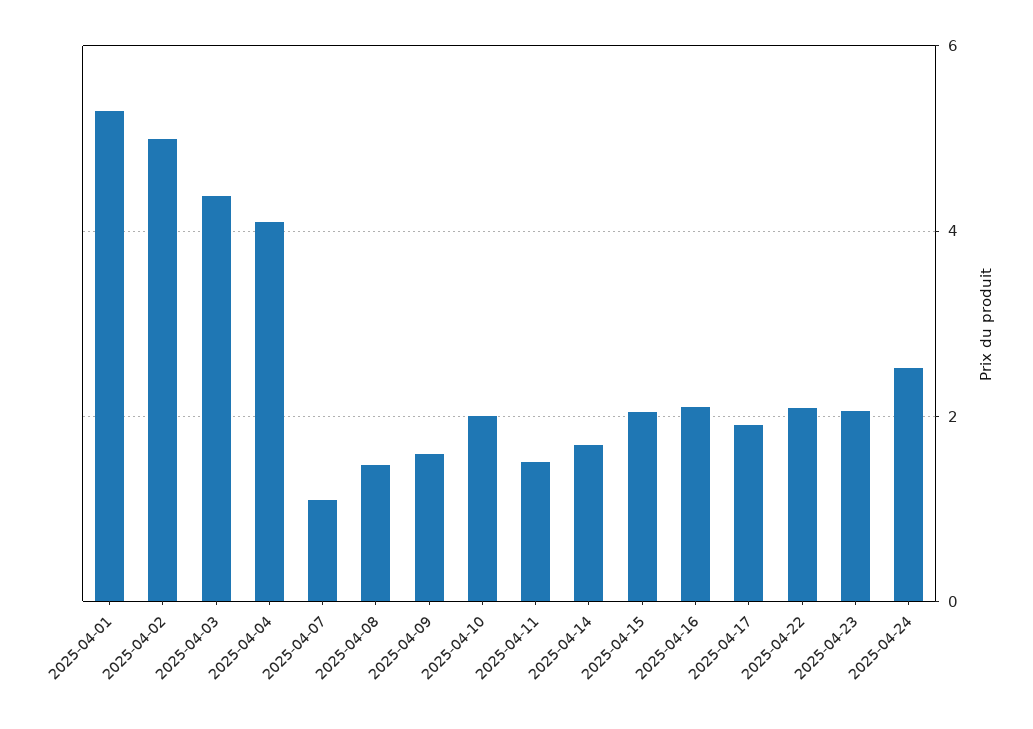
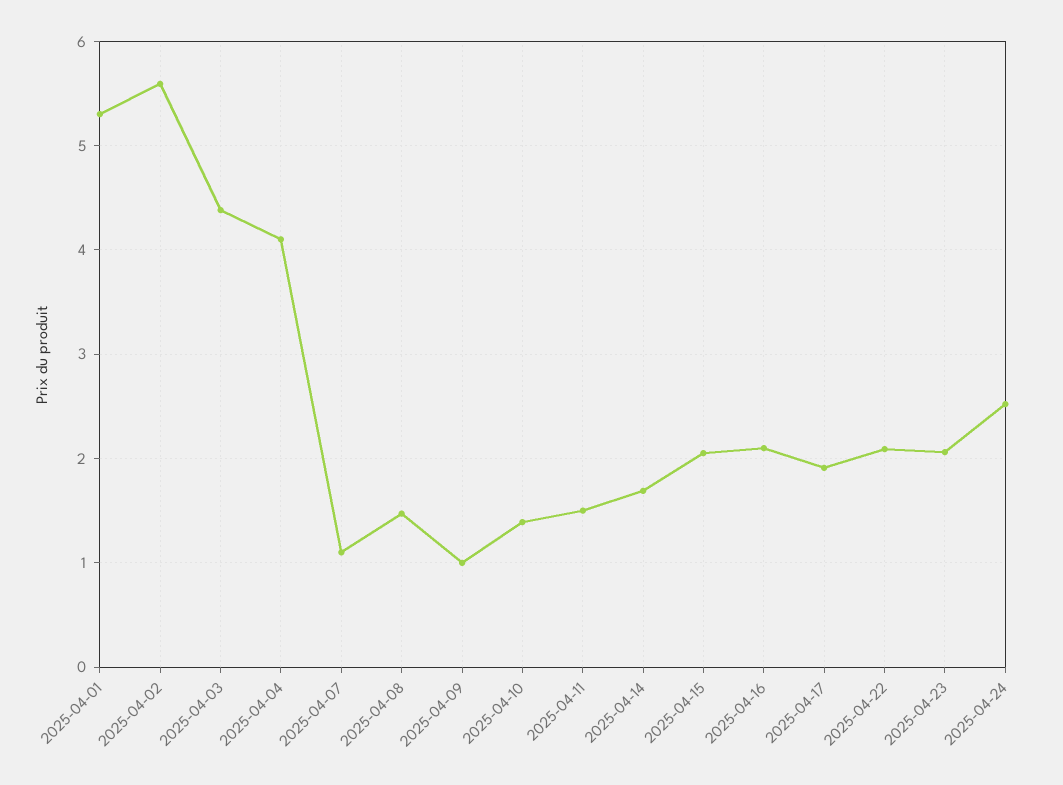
2025-04-02: 5 -> 5.6
2025-04-09: 1.6 -> 1
2025-04-10: 2 -> 1.4

